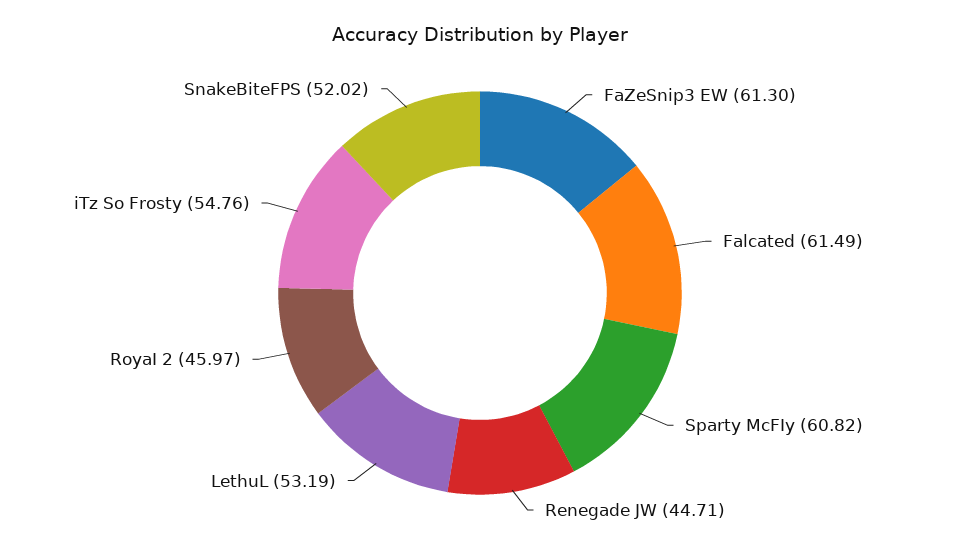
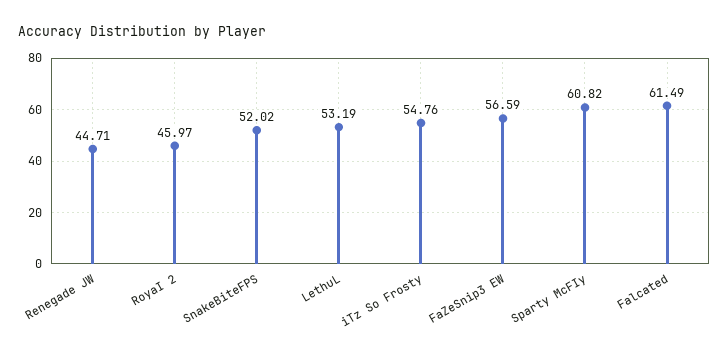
FaZeSnip3 EW: 61.3 -> 56.59

